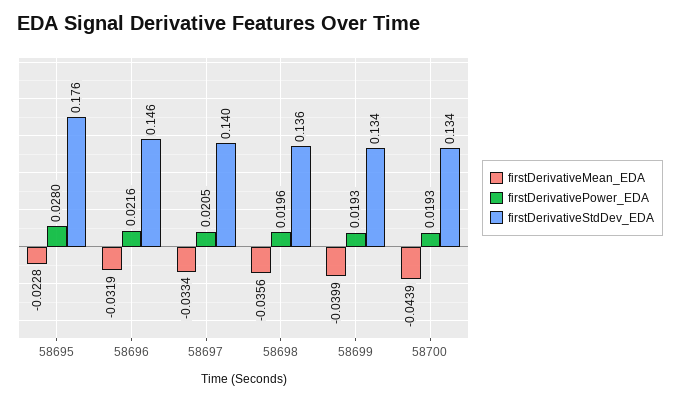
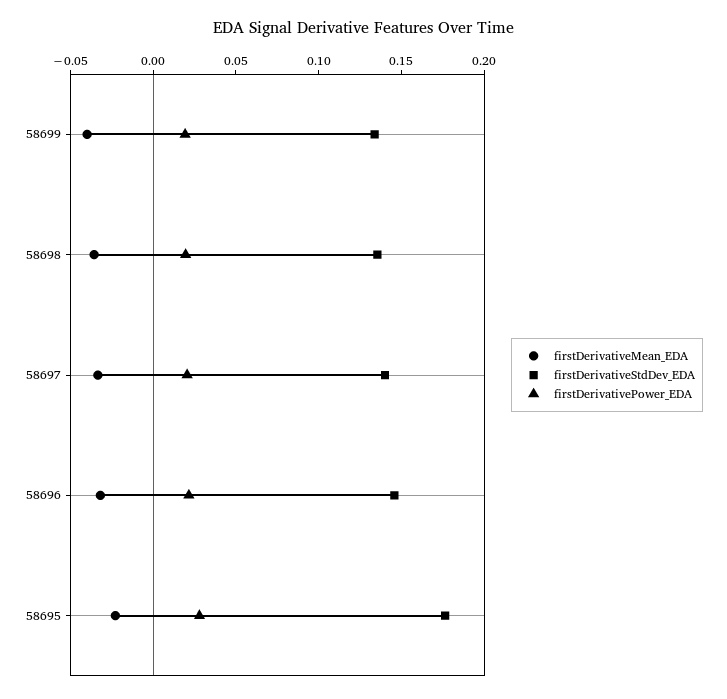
firstDerivativeMean_EDA, 58700: -0.0439 -> none
firstDerivativePower_EDA, 58700: 0.0193 -> none
firstDerivativeStdDev_EDA, 58700: 0.134 -> none

